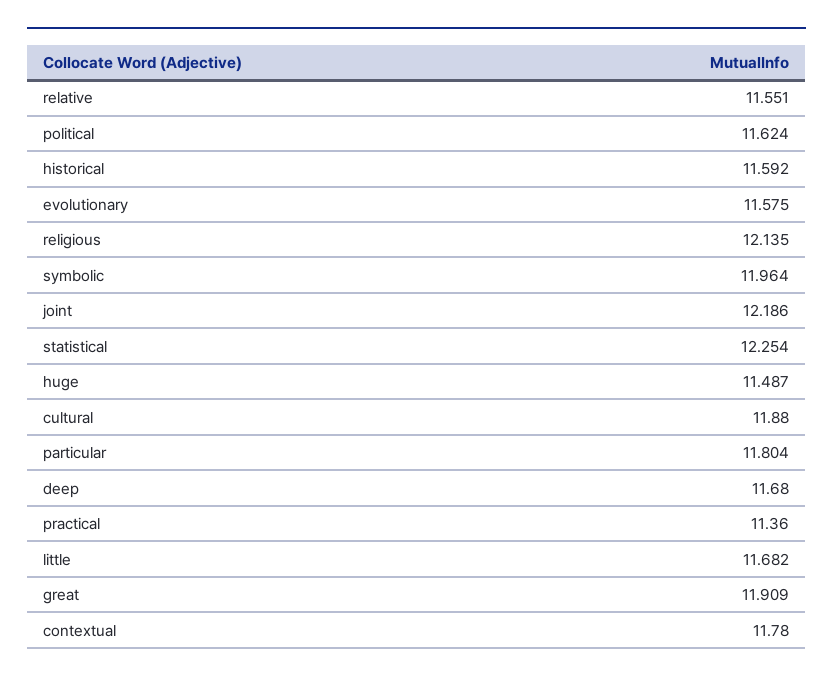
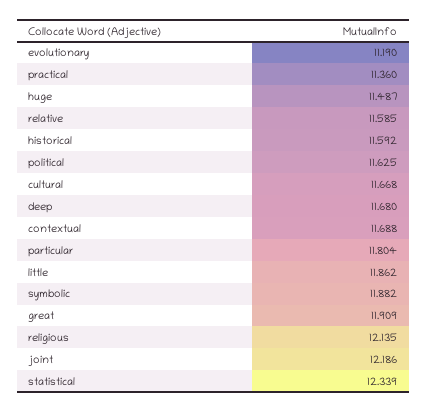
relative: 11.551 -> 11.585
political: 11.624 -> 11.625
evolutionary: 11.575 -> 11.19
symbolic: 11.964 -> 11.882
statistical: 12.254 -> 12.339
cultural: 11.88 -> 11.668
little: 11.682 -> 11.862
contextual: 11.78 -> 11.688

